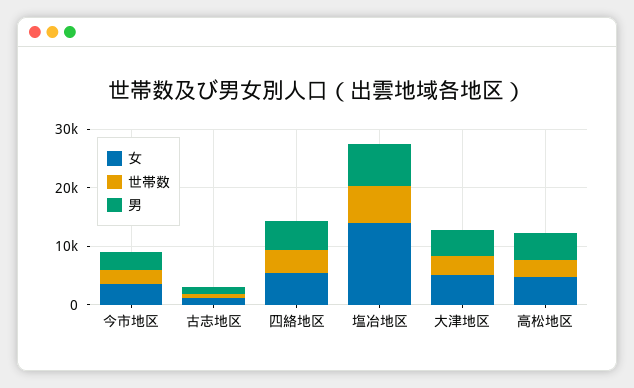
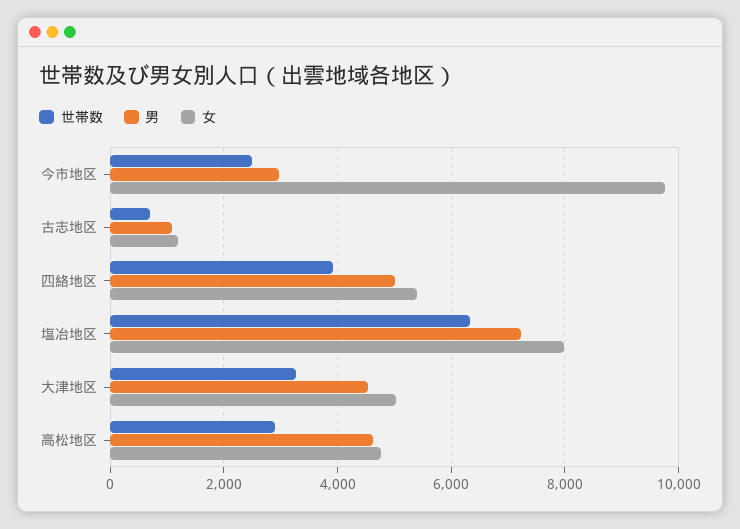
女, 今市地区: 4000 -> 9800
女, 塩冶地区: 14000 -> 8000

